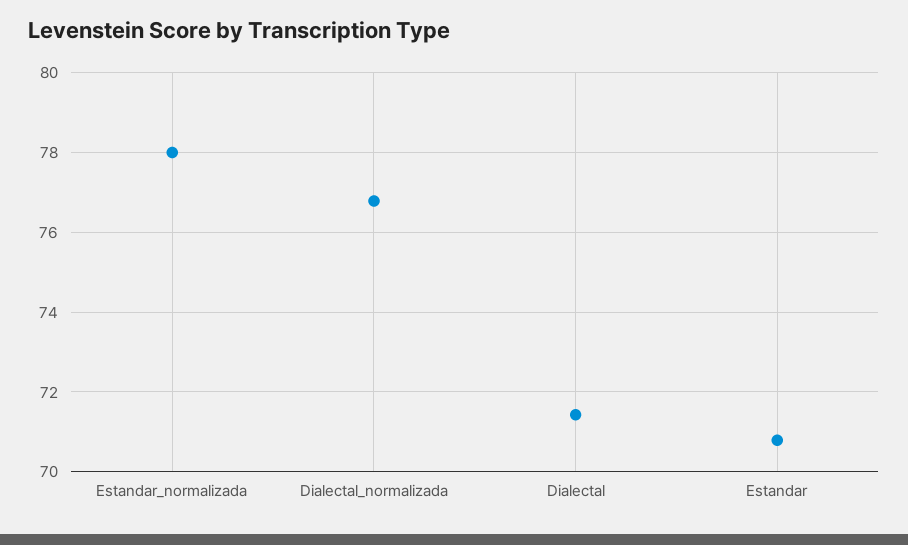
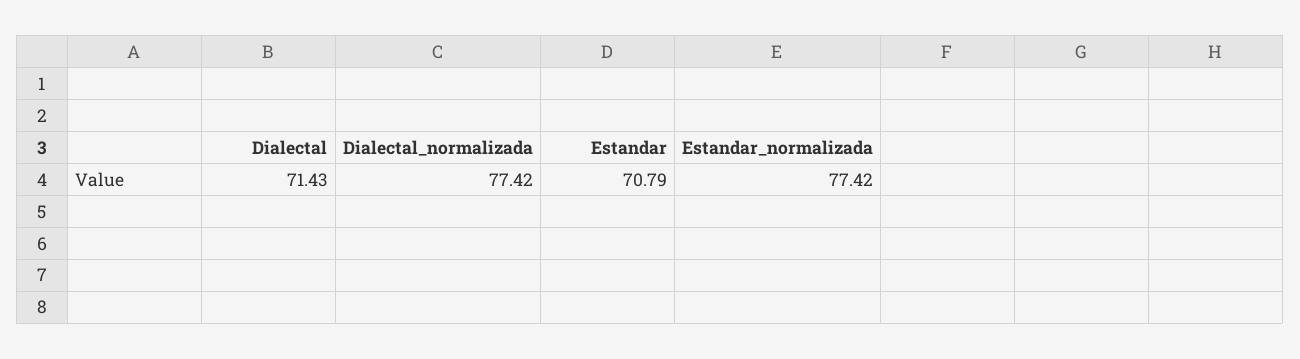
Estandar_normalizada: 78 -> 77.42
Dialectal_normalizada: 76.8 -> 77.42

